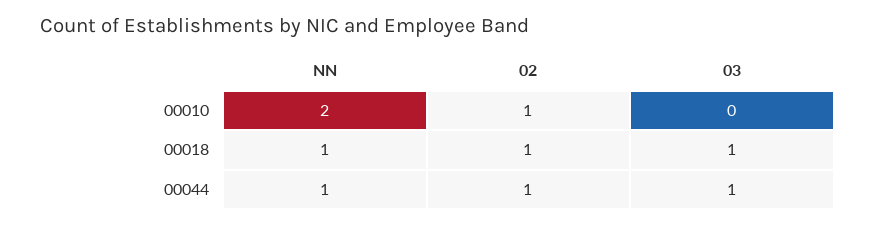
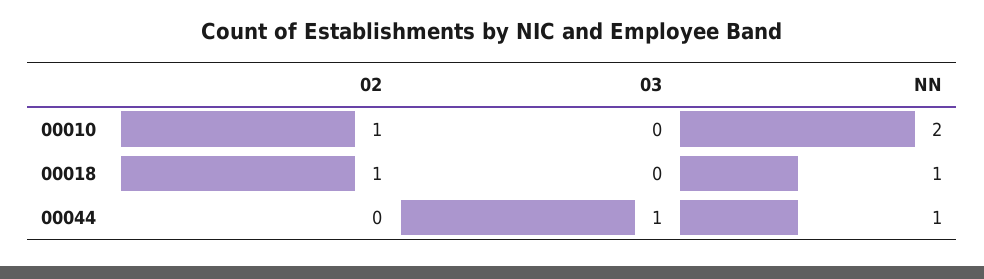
03, 00018: 1 -> 0
02, 00044: 1 -> 0

